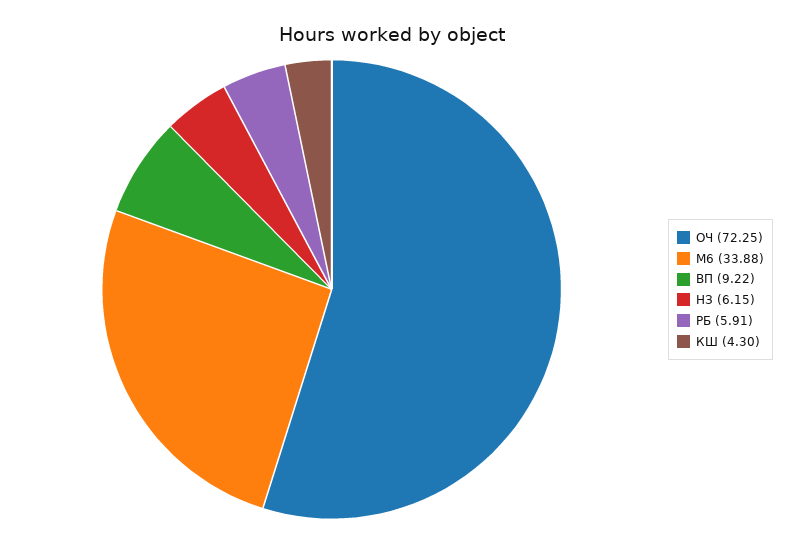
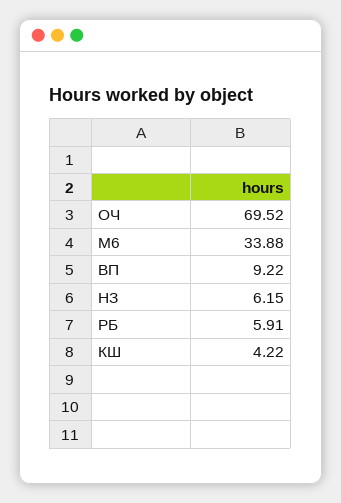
ОЧ: 72.25 -> 69.52
КШ: 4.3 -> 4.22

